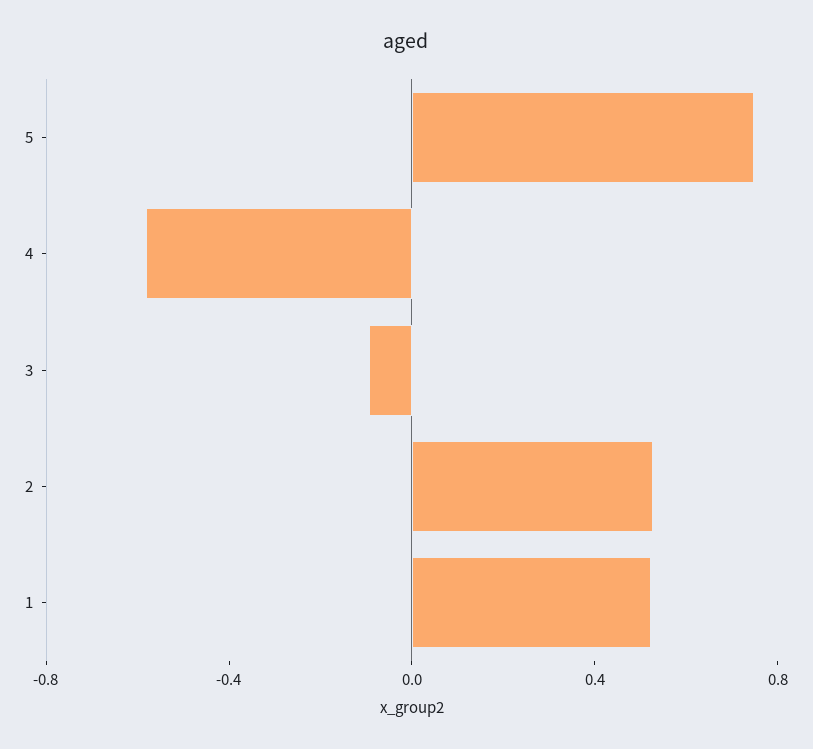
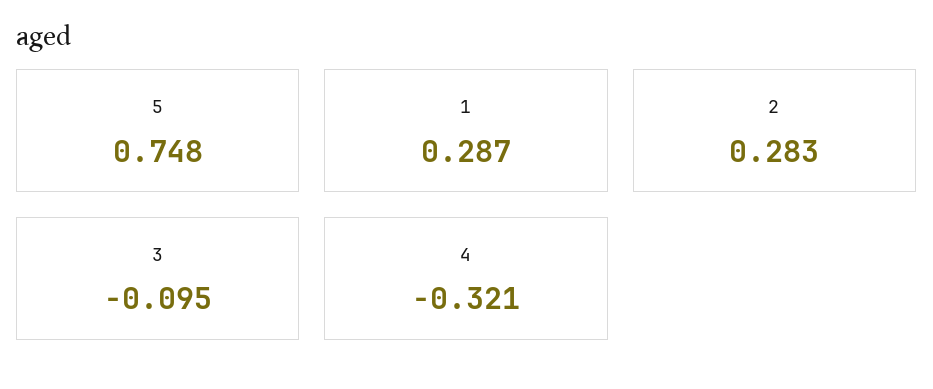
4: -0.6 -> -0.321
2: 0.5 -> 0.283
1: 0.5 -> 0.287

